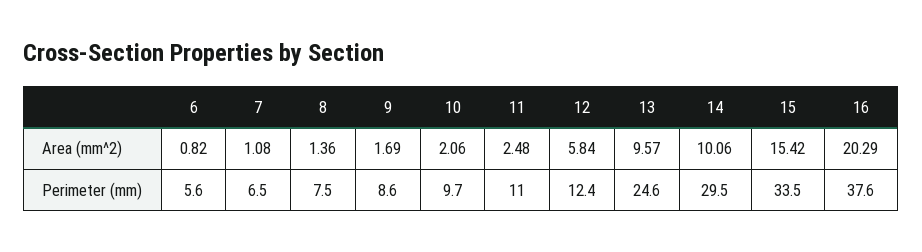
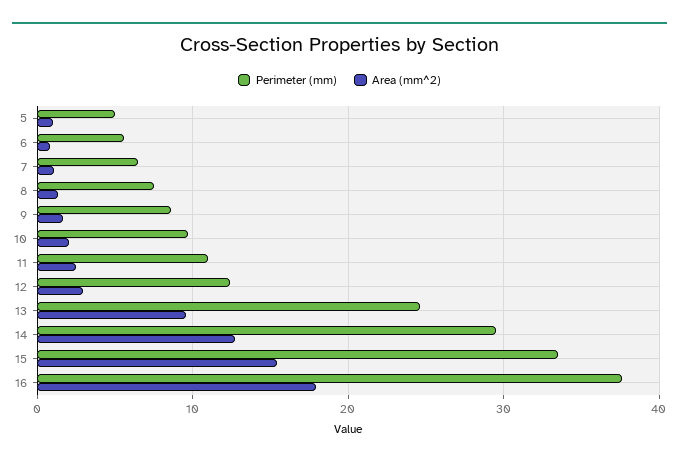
Area (mm^2), 12: 5.84 -> 3
Area (mm^2), 14: 10.06 -> 13
Area (mm^2), 16: 20.29 -> 18
Perimeter (mm), 5: none -> 5
Area (mm^2), 5: none -> 1

